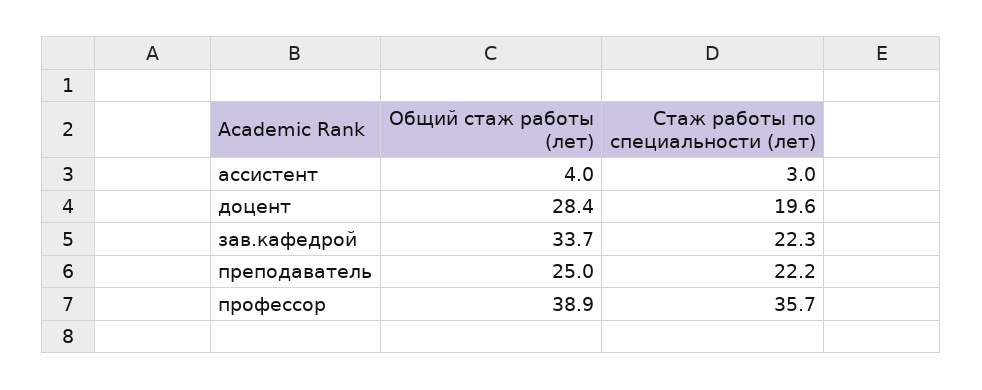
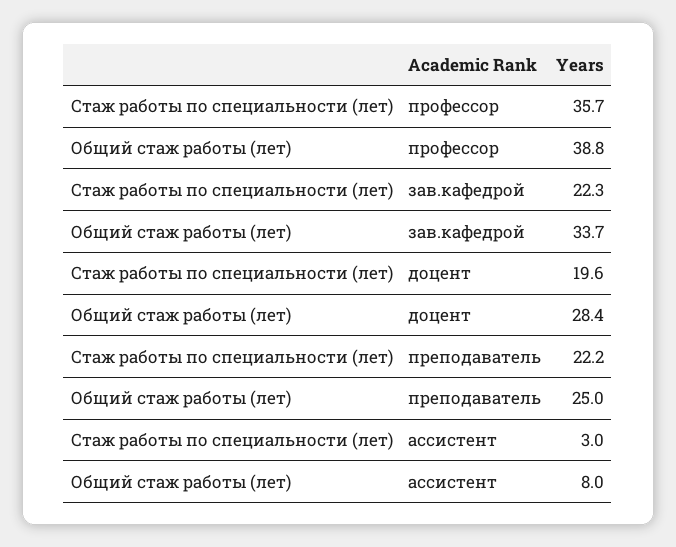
Общий стаж работы (лет), ассистент: 4 -> 8
Общий стаж работы (лет), профессор: 38.9 -> 38.8

